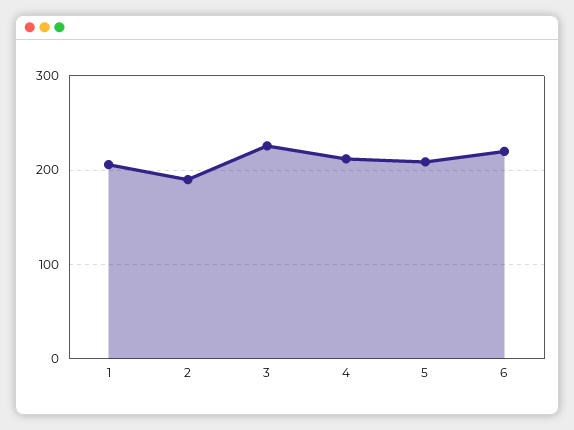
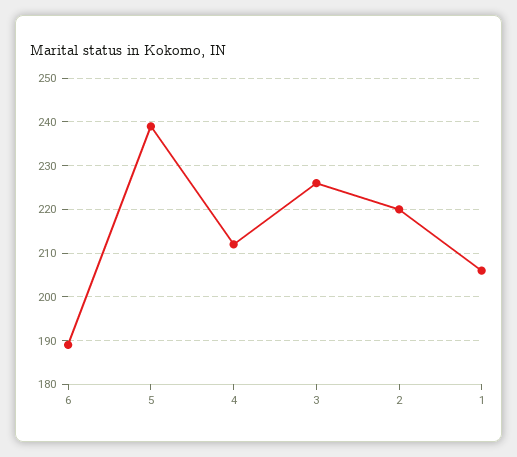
2: 190 -> 220
5: 210 -> 240
6: 220 -> 190

